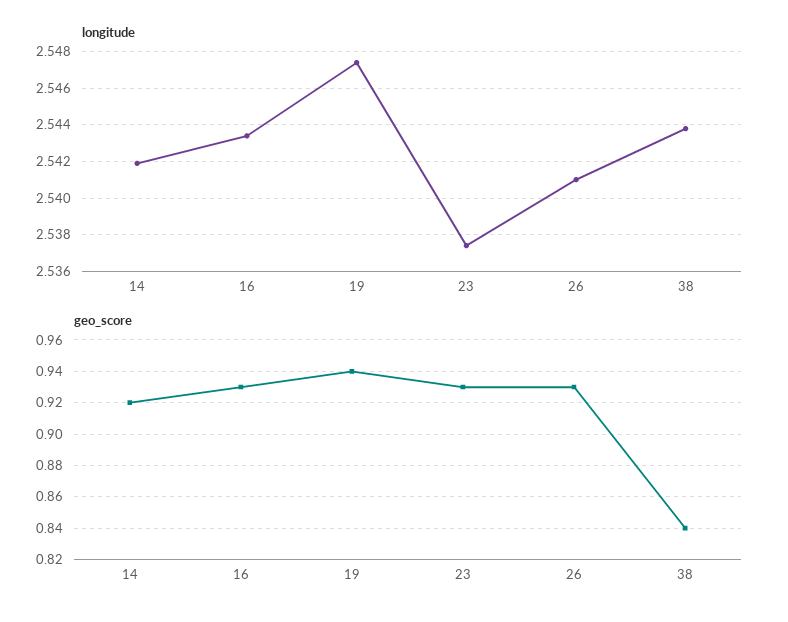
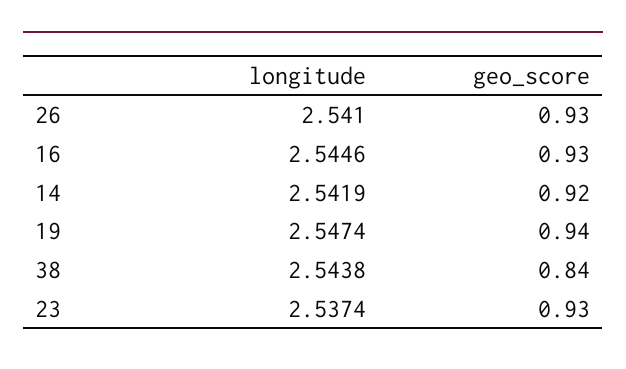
longitude, 16: 2.5435 -> 2.5446

